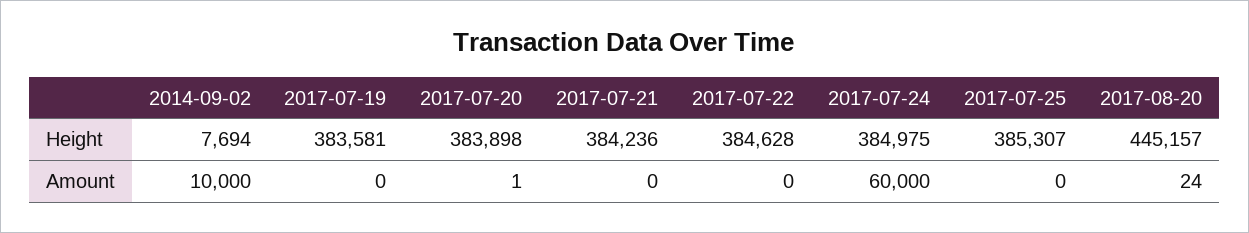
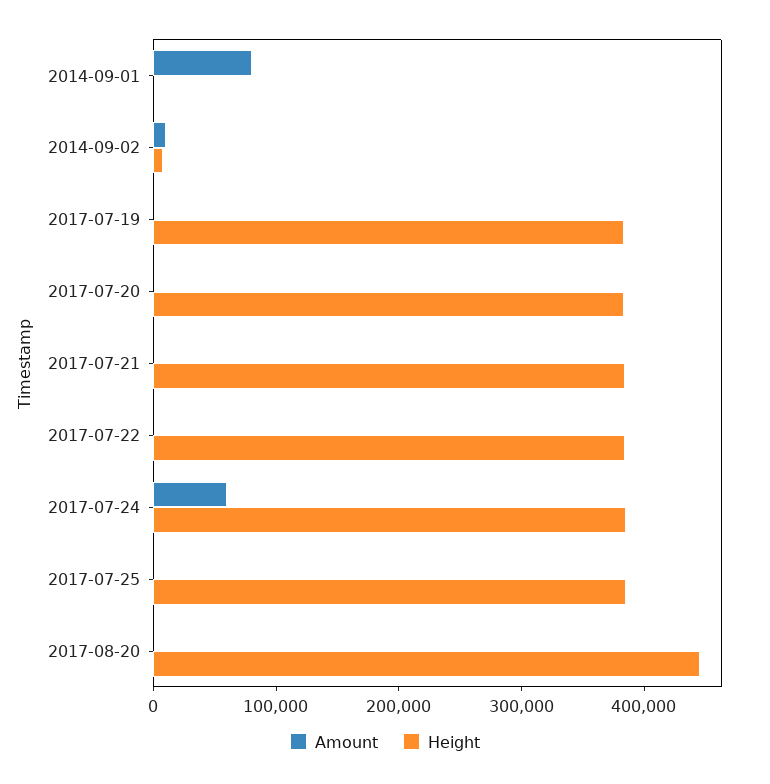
Amount, 2014-09-01: none -> 80000
Height, 2014-09-01: none -> 0

